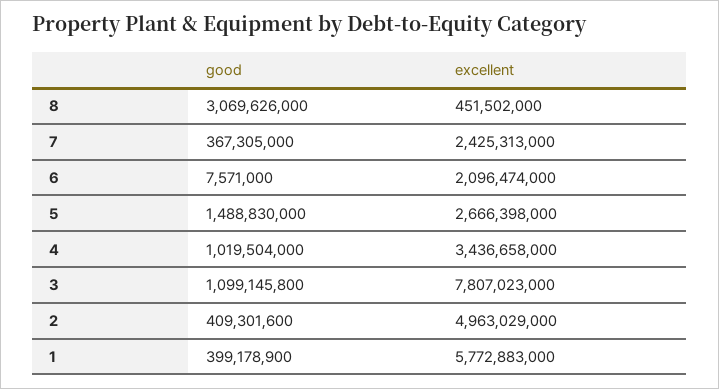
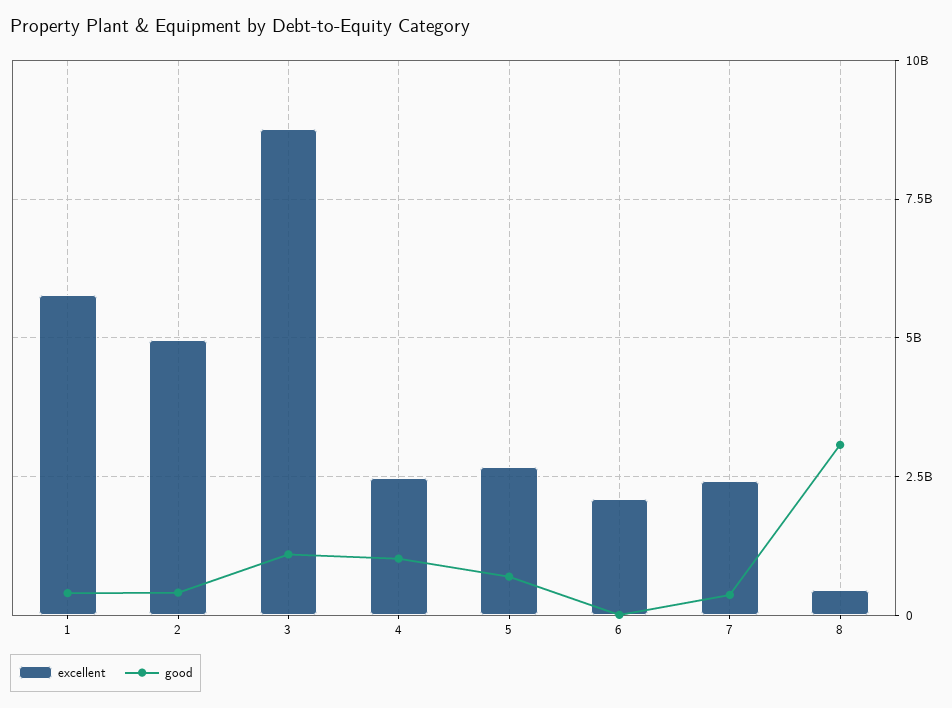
good, 5: 1488830000 -> 750000000
excellent, 4: 3436658000 -> 2500000000
excellent, 3: 7807023000 -> 8750000000

